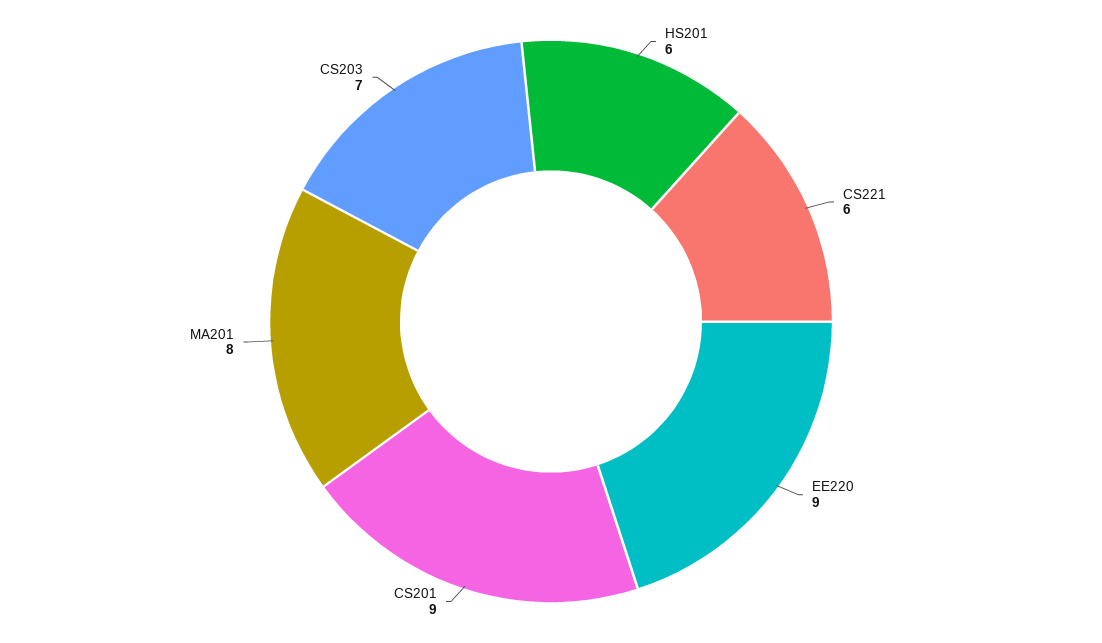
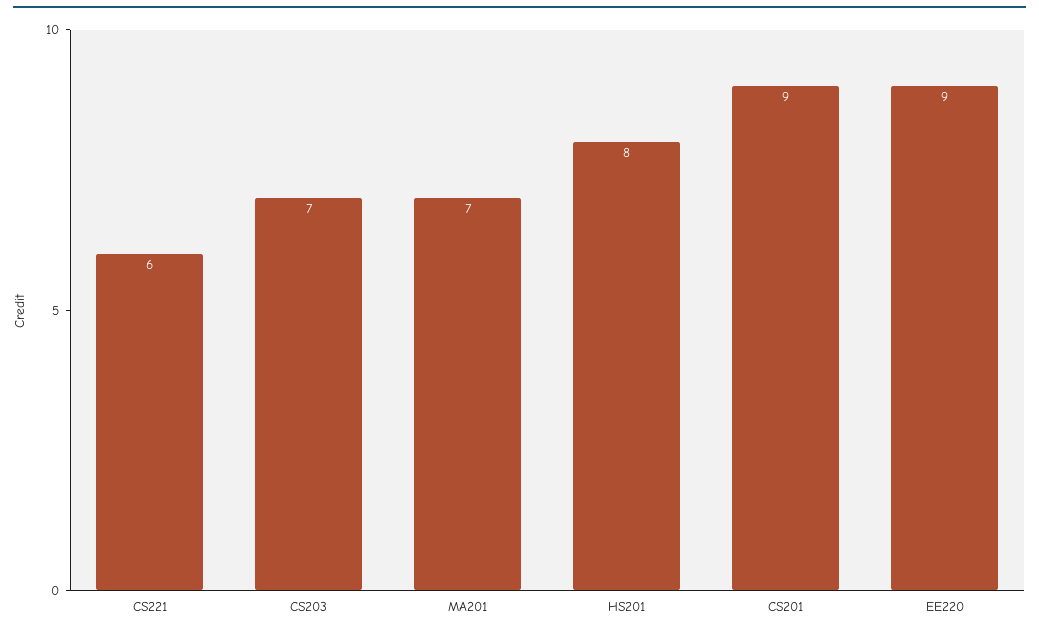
HS201: 6 -> 8
MA201: 8 -> 7

